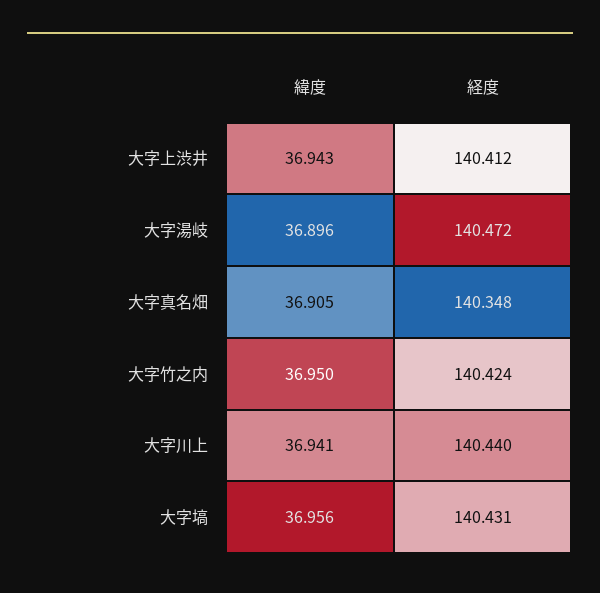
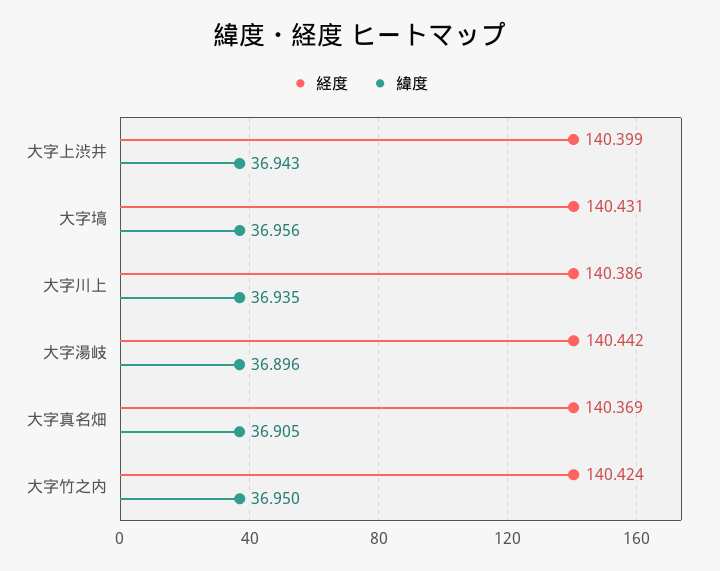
経度, 大字上渋井: 140.412 -> 140.399
経度, 大字湯岐: 140.472 -> 140.442
経度, 大字真名畑: 140.348 -> 140.369
緯度, 大字川上: 36.941 -> 36.935
経度, 大字川上: 140.44 -> 140.386

